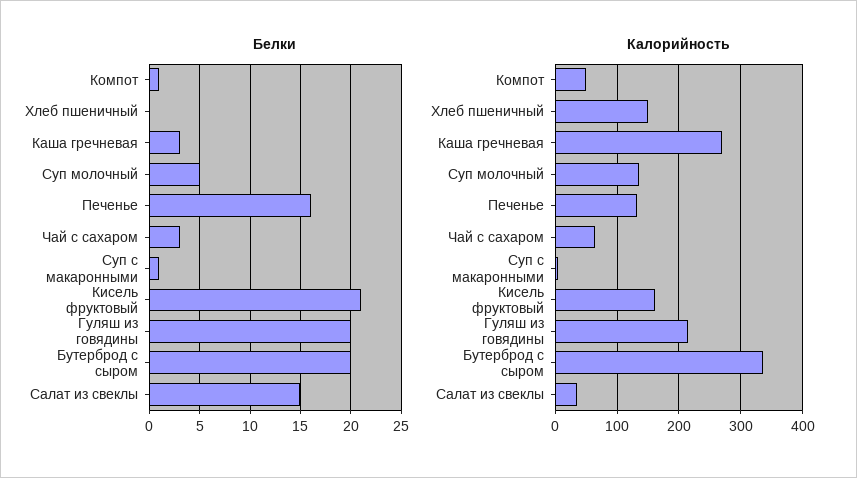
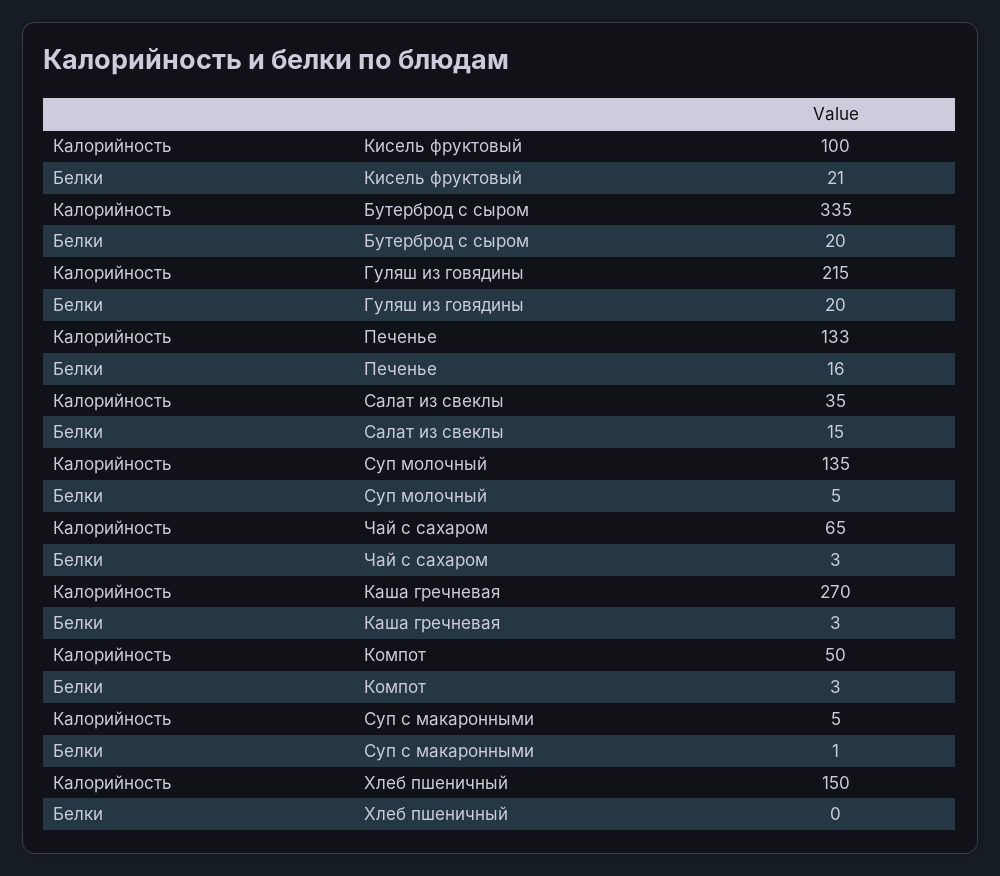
Белки, Компот: 1 -> 3
Калорийность, Кисель фруктовый: 160 -> 100

